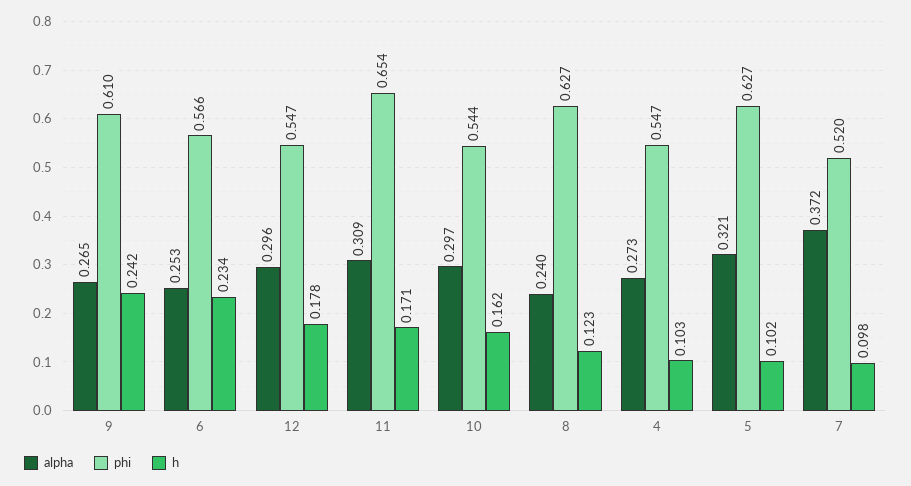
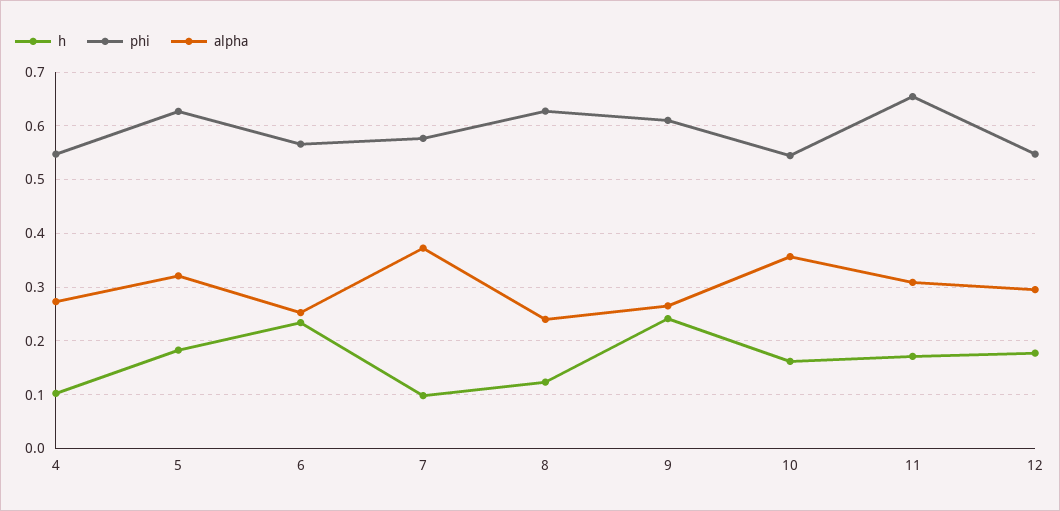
alpha, 10: 0.297 -> 0.36
h, 5: 0.102 -> 0.18
phi, 7: 0.52 -> 0.58

